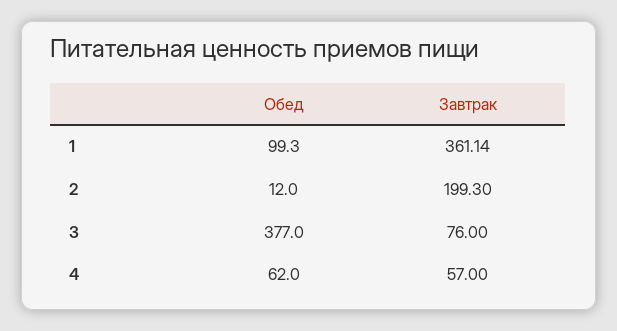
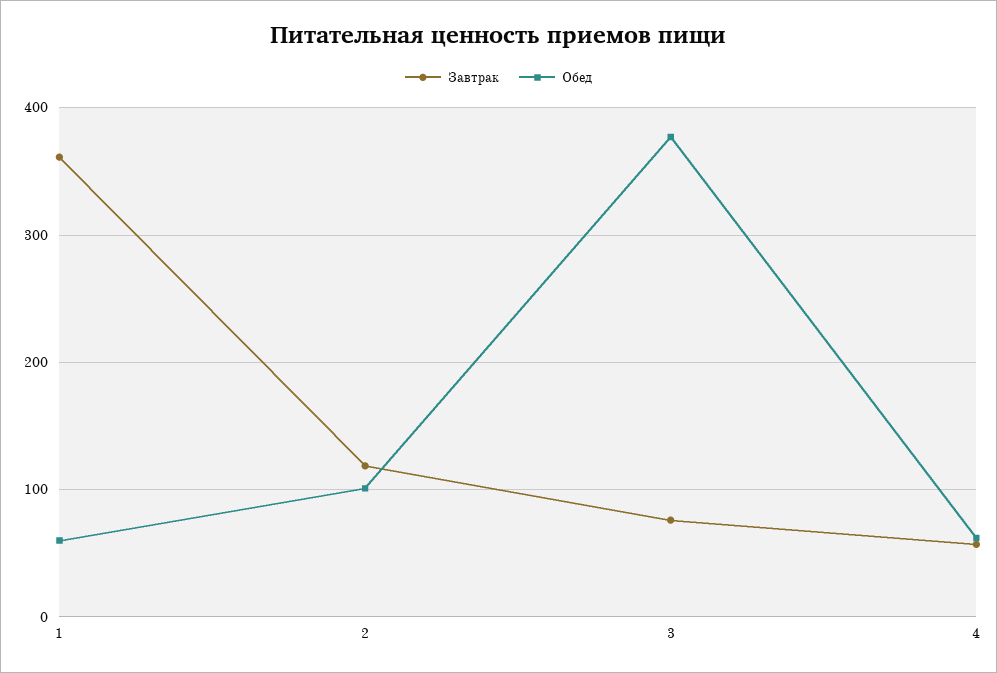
Обед, 1: 99.3 -> 60
Обед, 2: 12 -> 100
Завтрак, 2: 199.3 -> 120

